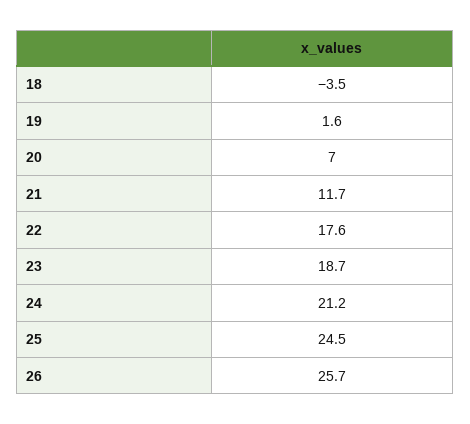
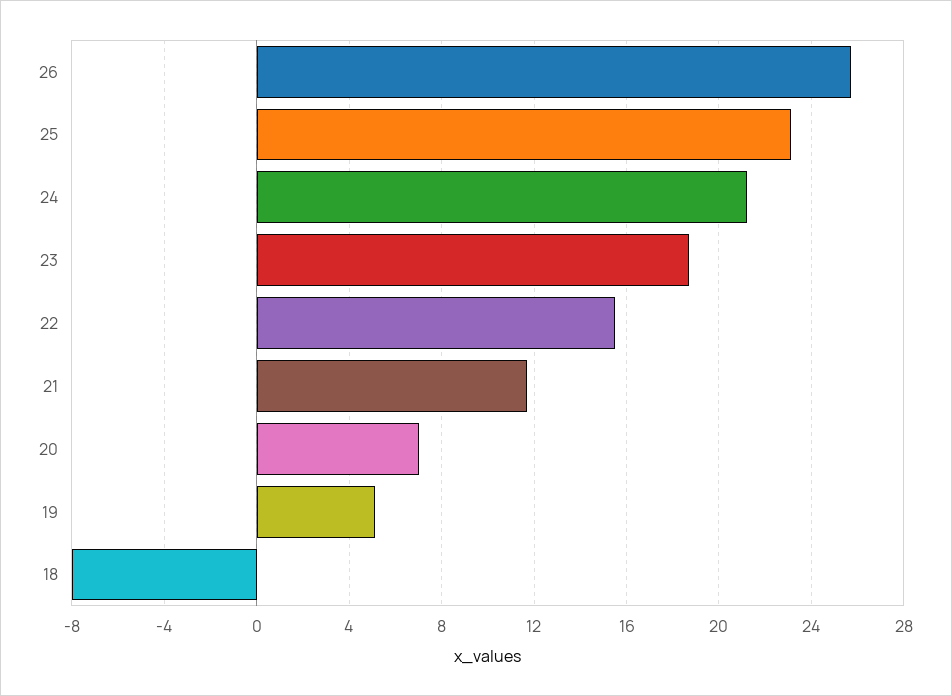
18: -3.5 -> -8
19: 1.6 -> 5
22: 17.6 -> 15.5
25: 24.5 -> 23

